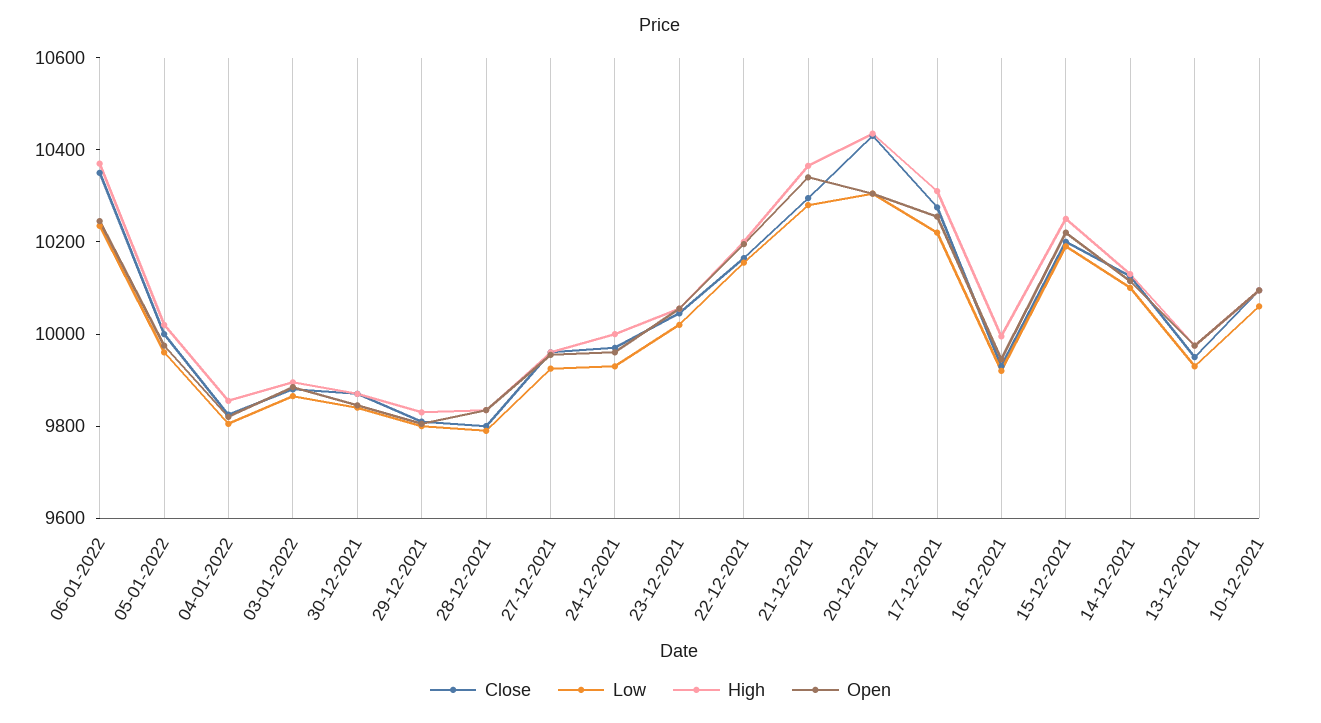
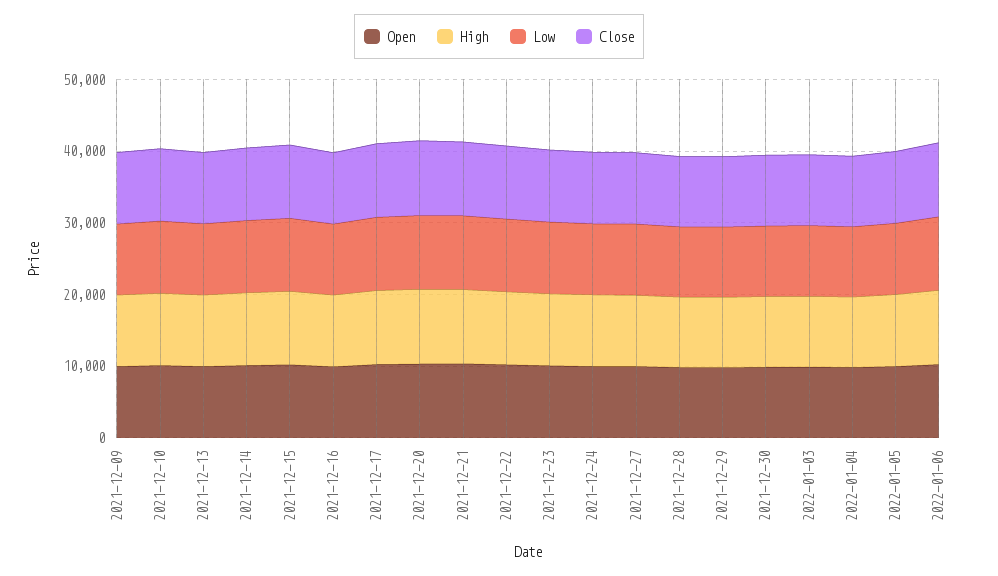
Open, 2021-12-09: none -> 10000
High, 2021-12-09: none -> 10000
Low, 2021-12-09: none -> 10000
Close, 2021-12-09: none -> 10000

